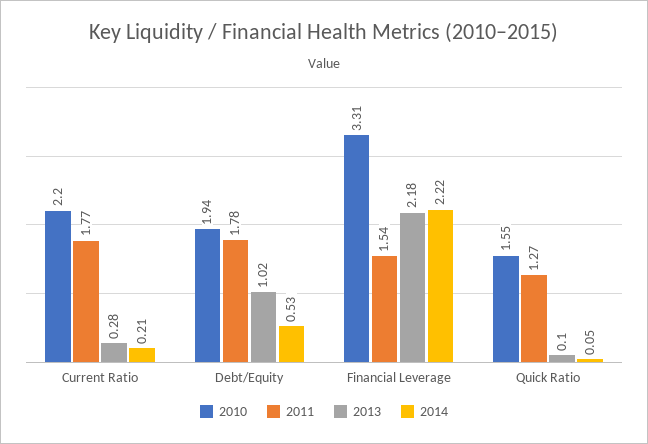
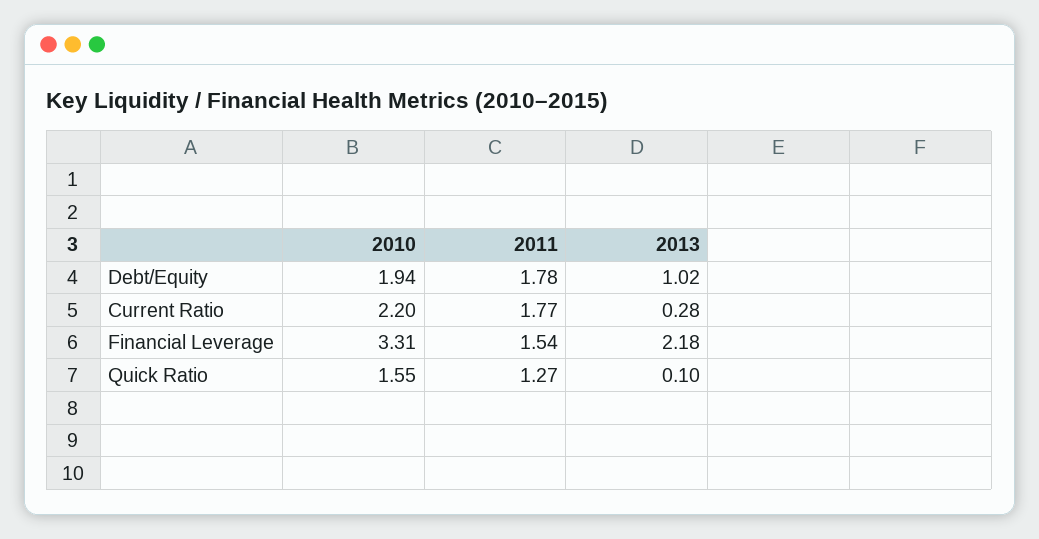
2014, Current Ratio: 0.21 -> none
2014, Debt/Equity: 0.53 -> none
2014, Financial Leverage: 2.22 -> none
2014, Quick Ratio: 0.05 -> none

